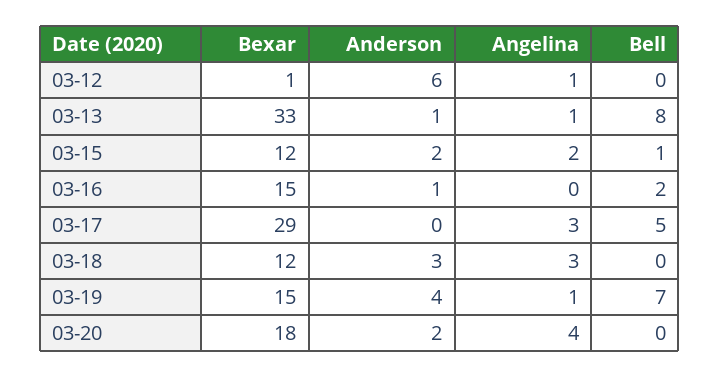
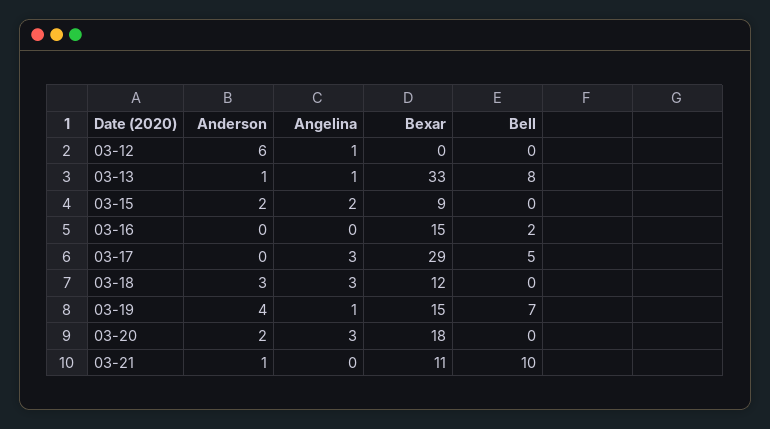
Bexar, 03-12: 1 -> 0
Bexar, 03-15: 12 -> 9
Bell, 03-15: 1 -> 0
Anderson, 03-16: 1 -> 0
Angelina, 03-20: 4 -> 3
Anderson, 03-21: none -> 1
Angelina, 03-21: none -> 0
Bexar, 03-21: none -> 11
Bell, 03-21: none -> 10

